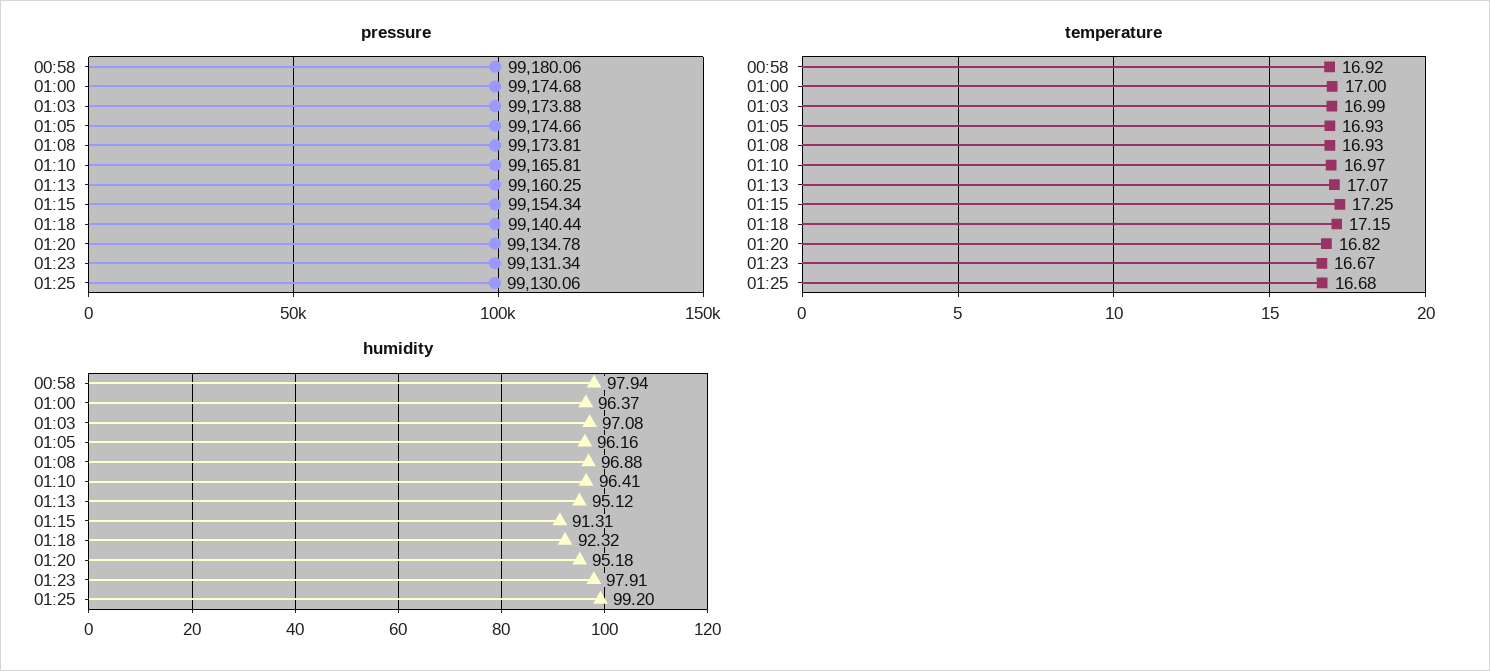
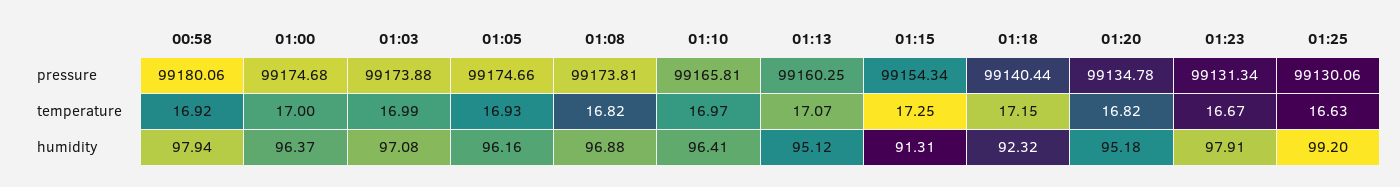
temperature, 01:08: 16.93 -> 16.82
temperature, 01:25: 16.68 -> 16.63

